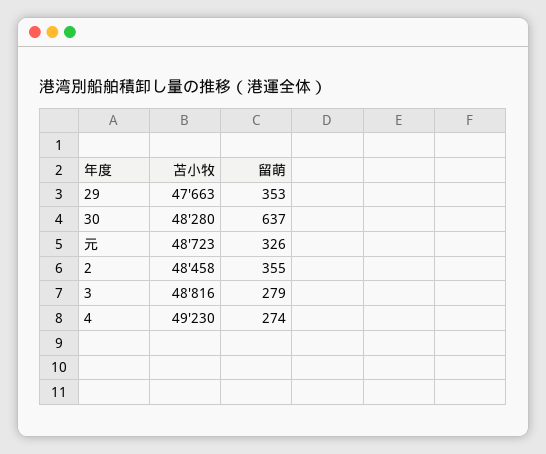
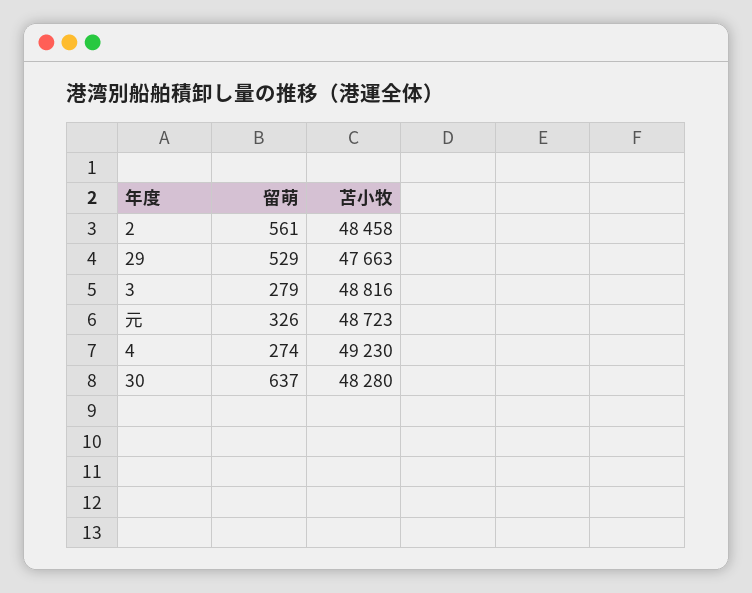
留萌, 29: 353 -> 529
留萌, 2: 355 -> 561

